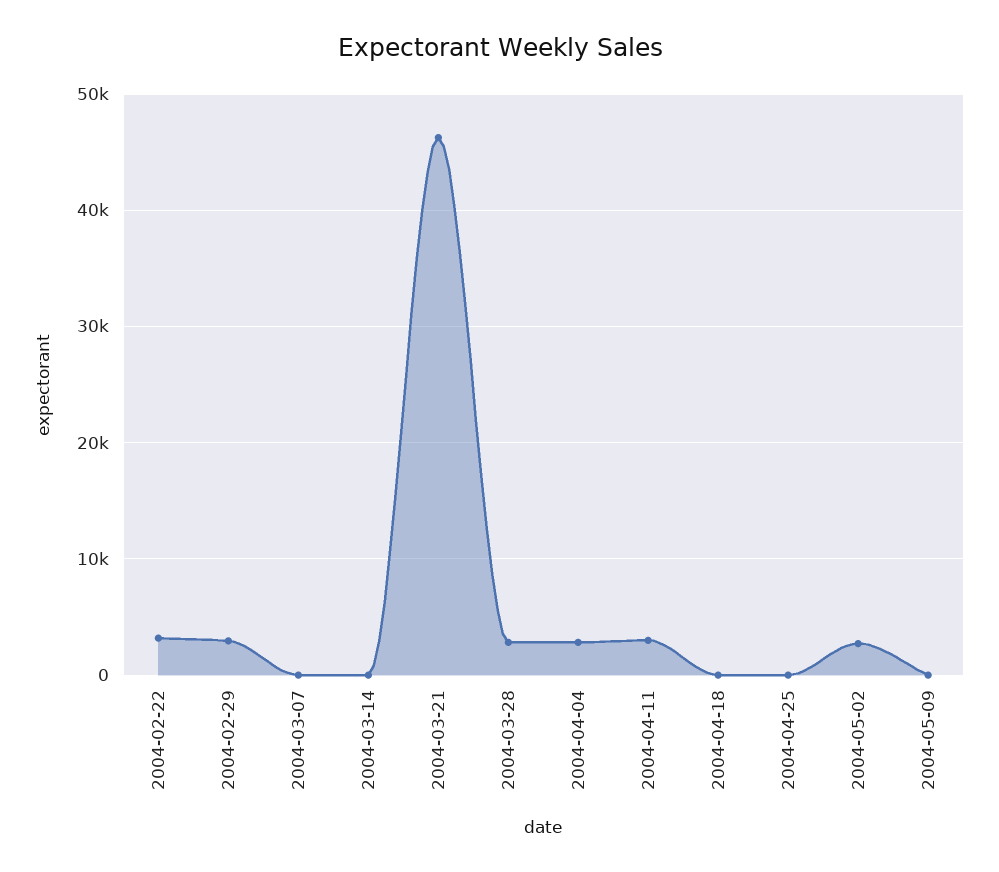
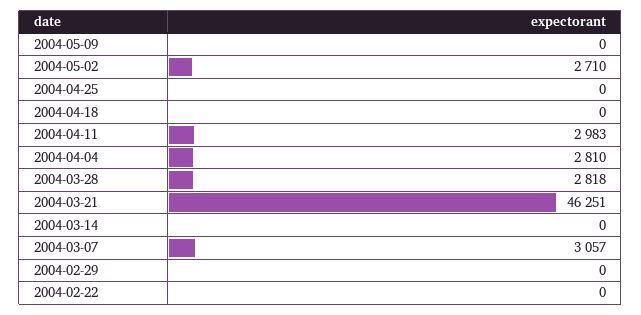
2004-02-22: 3000 -> 0
2004-02-29: 3000 -> 0
2004-03-07: 0 -> 3057

